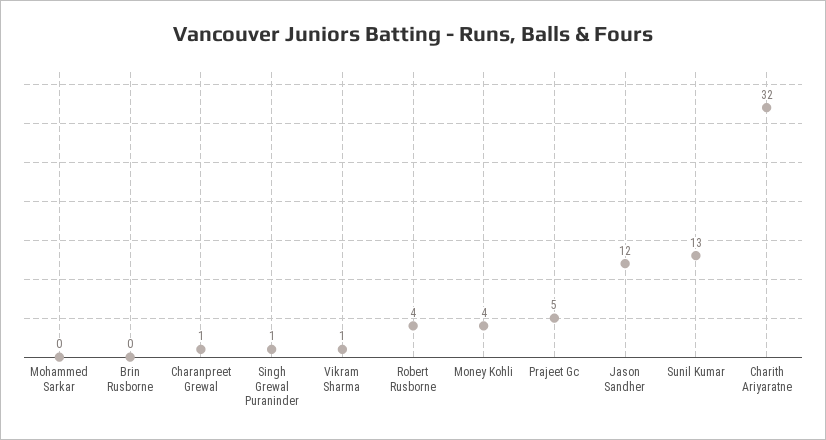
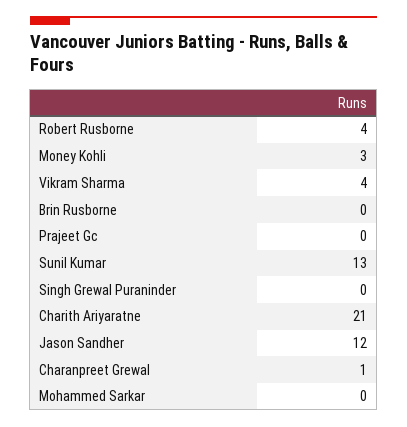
Singh Grewal Puraninder: 1 -> 0
Vikram Sharma: 1 -> 4
Money Kohli: 4 -> 3
Prajeet Gc: 5 -> 0
Charith Ariyaratne: 32 -> 21

